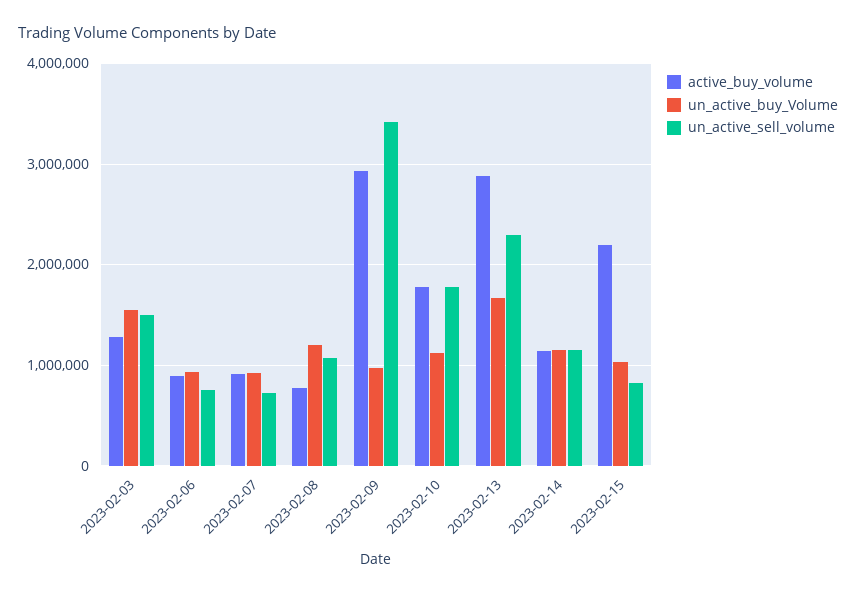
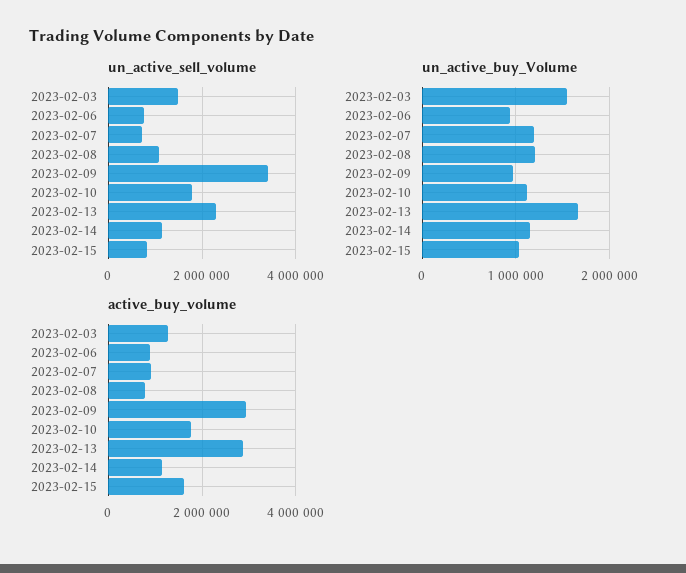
un_active_buy_Volume, 2023-02-07: 900000 -> 1200000
active_buy_volume, 2023-02-15: 2200000 -> 1600000

